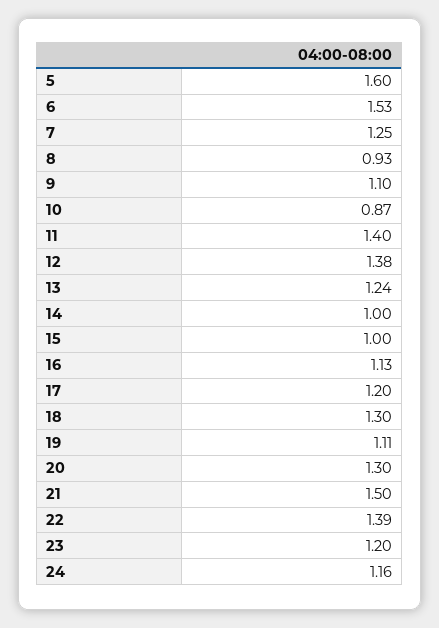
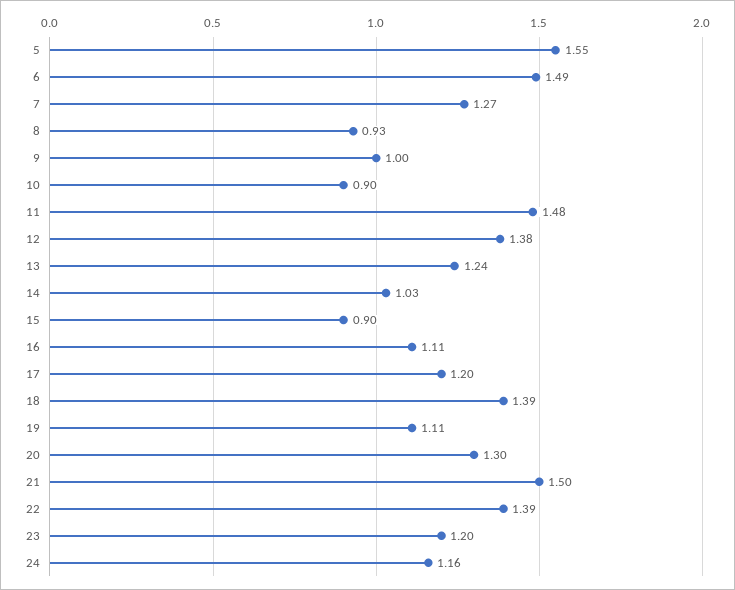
5: 1.6 -> 1.55
6: 1.53 -> 1.49
7: 1.25 -> 1.27
9: 1.1 -> 1
10: 0.87 -> 0.9
11: 1.4 -> 1.48
14: 1 -> 1.03
15: 1 -> 0.9
16: 1.13 -> 1.11
18: 1.3 -> 1.39

